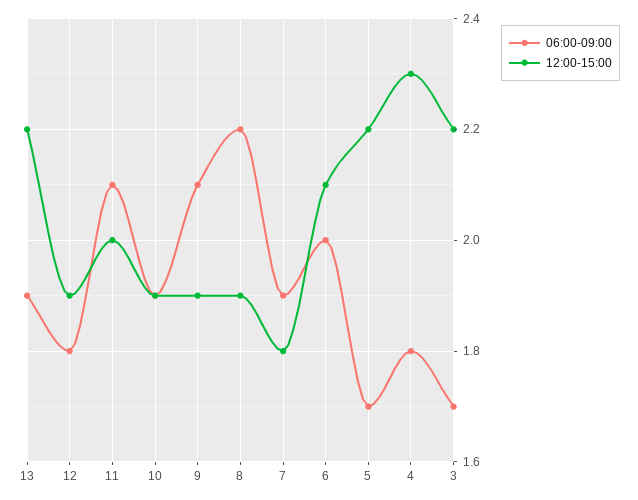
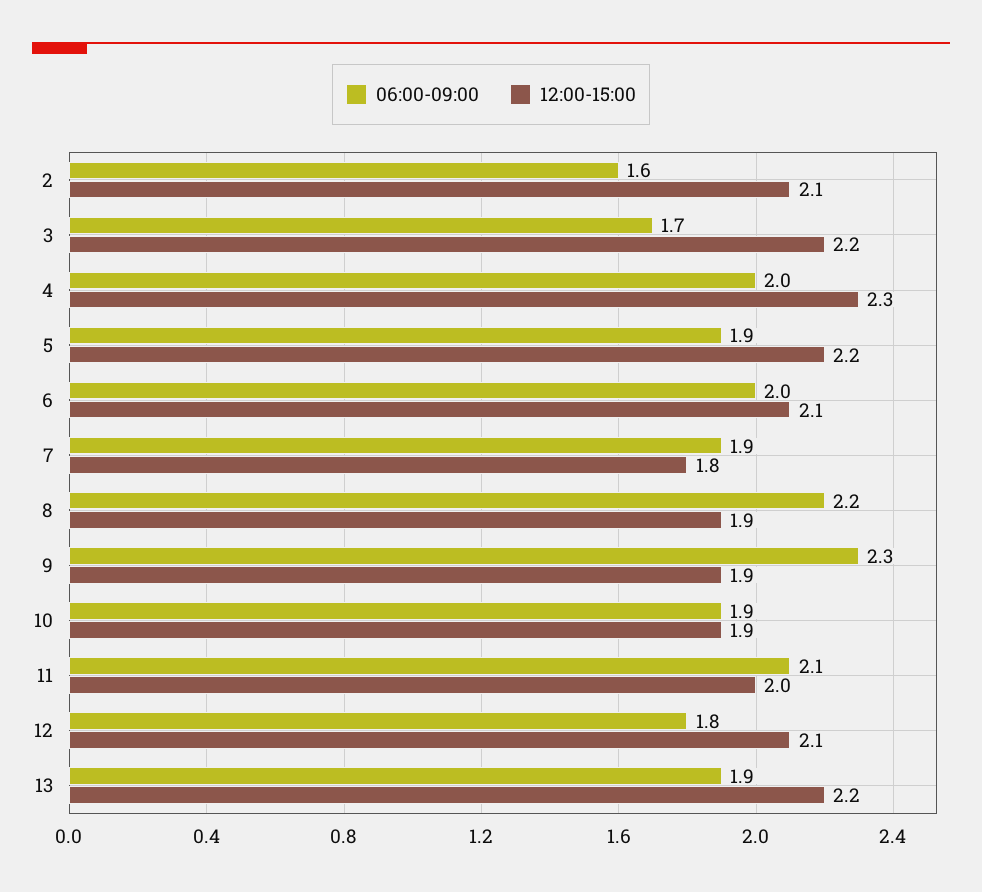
12:00-15:00, 12: 1.9 -> 2.1
06:00-09:00, 9: 2.1 -> 2.3
06:00-09:00, 5: 1.7 -> 1.9
06:00-09:00, 4: 1.8 -> 2
06:00-09:00, 2: none -> 1.6
12:00-15:00, 2: none -> 2.1

